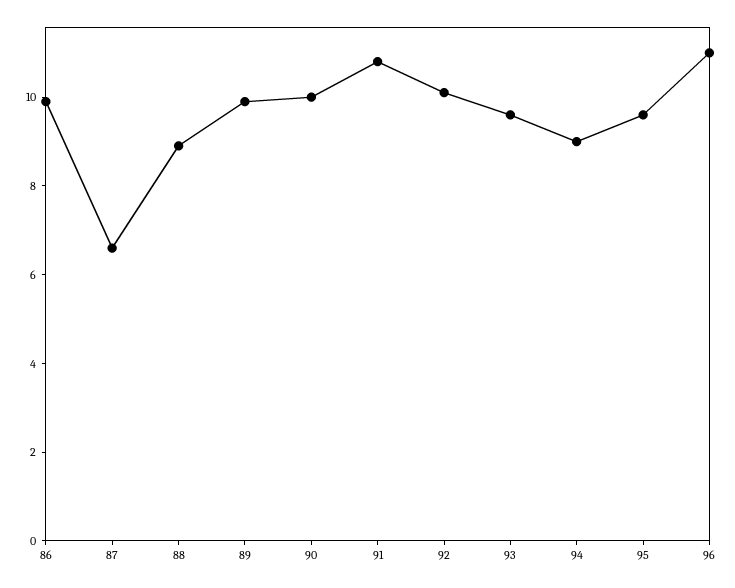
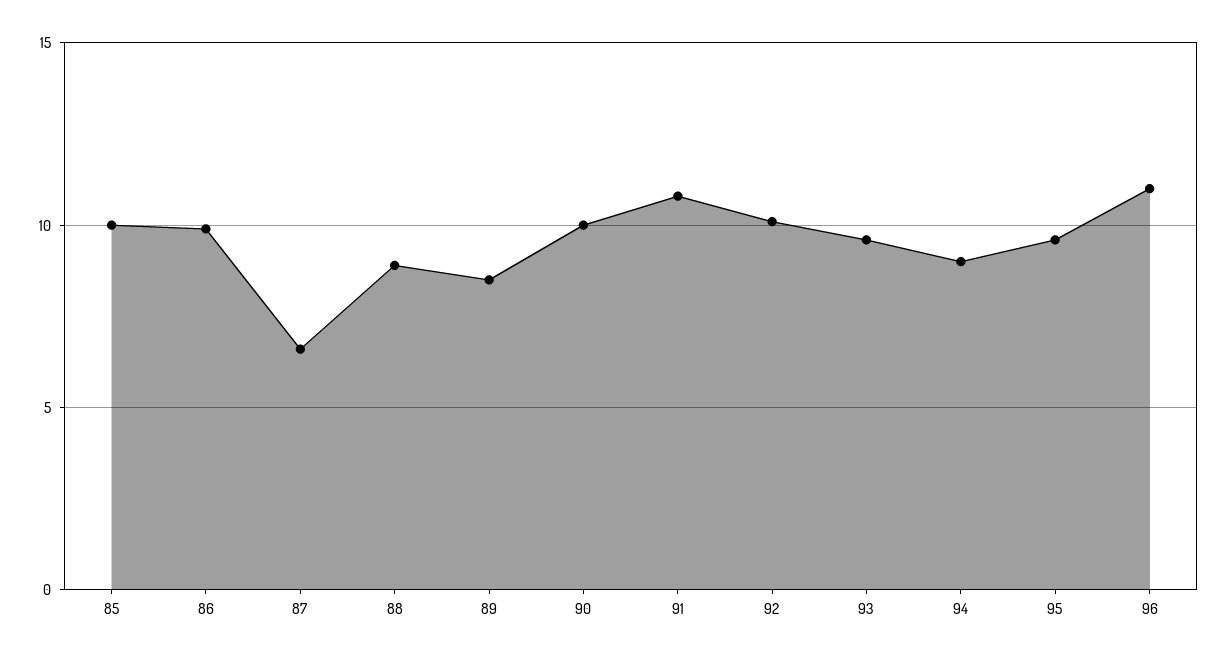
89: 10 -> 8.5
85: none -> 10

